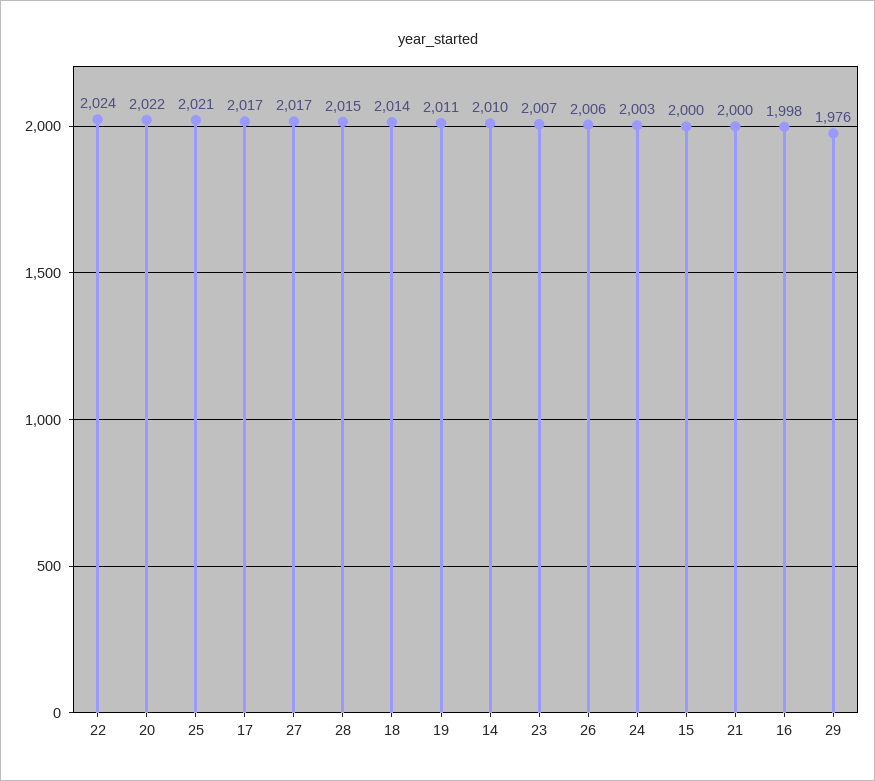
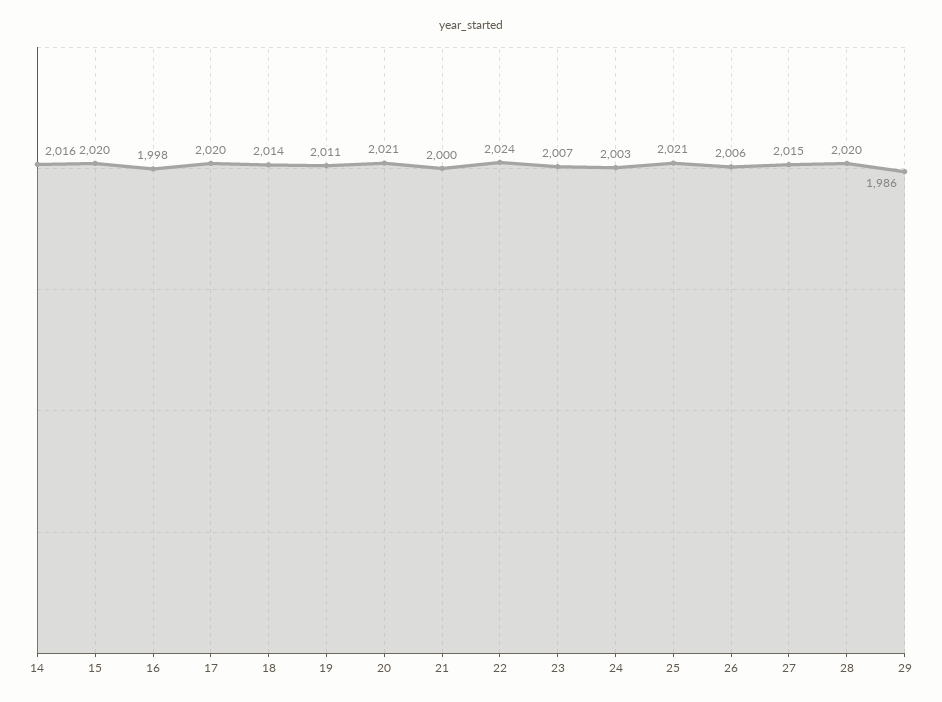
20: 2022 -> 2021
17: 2017 -> 2020
27: 2017 -> 2015
28: 2015 -> 2020
14: 2010 -> 2016
15: 2000 -> 2020
29: 1976 -> 1986

